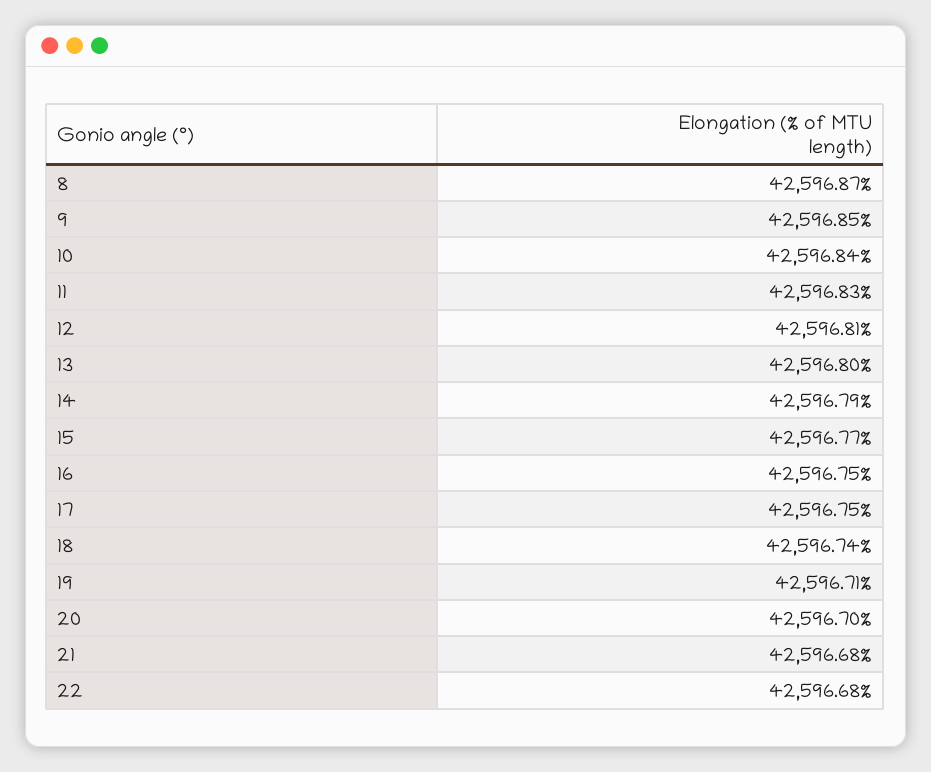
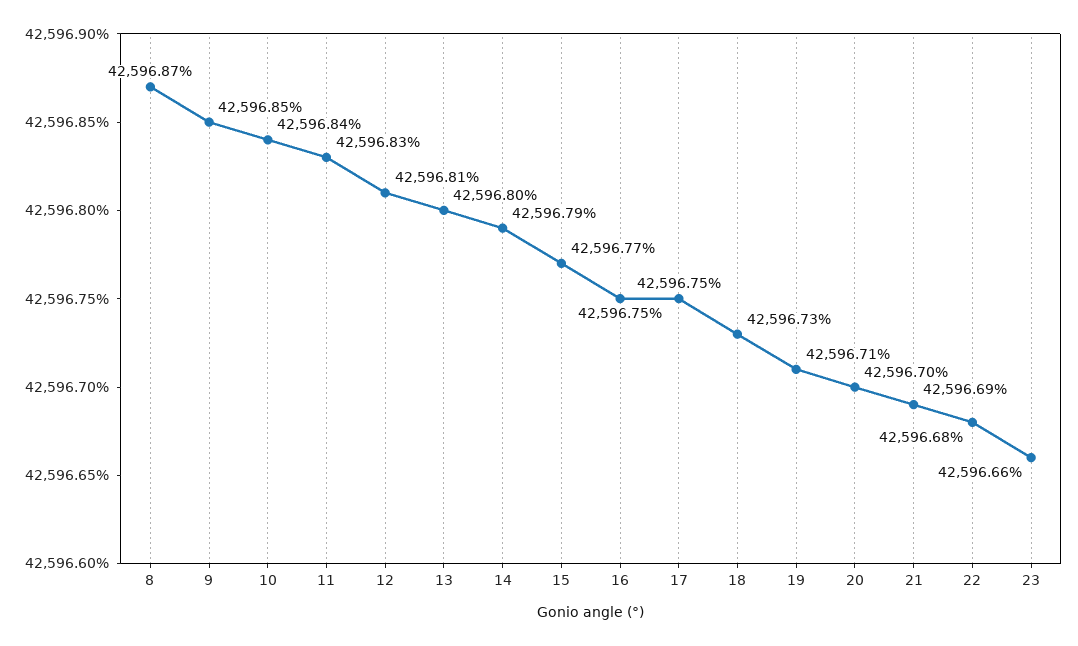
18: 42596.74 -> 42596.73
21: 42596.68 -> 42596.69
23: none -> 42596.66

